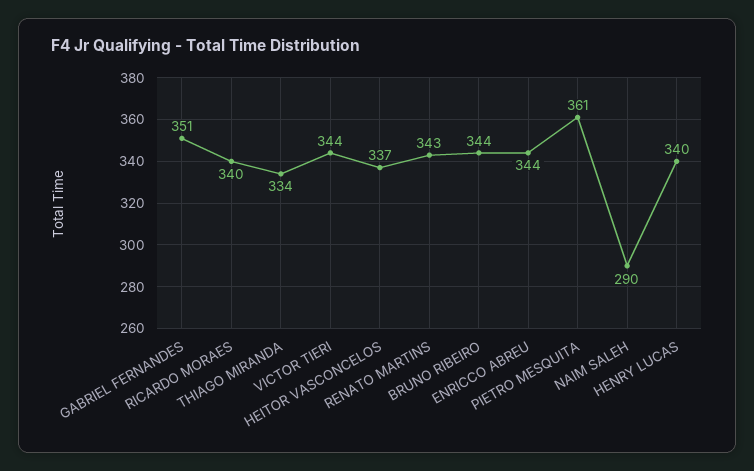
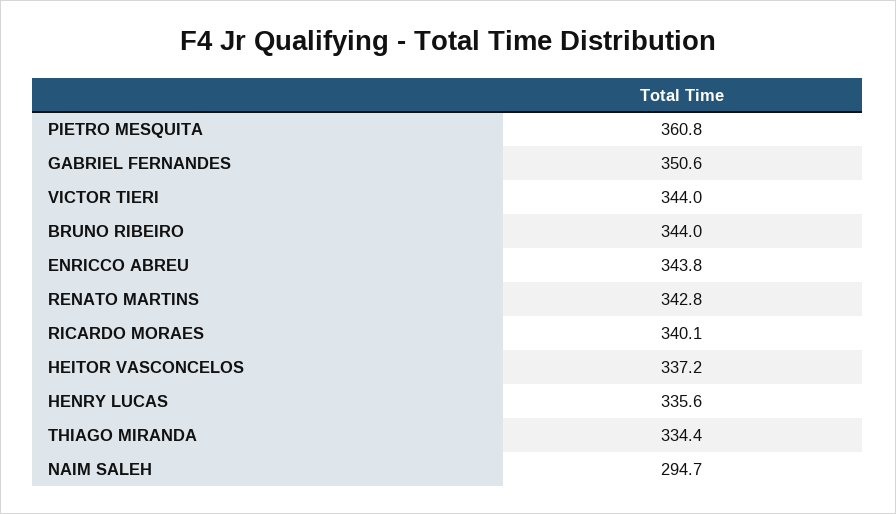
NAIM SALEH: 290 -> 294.7
HENRY LUCAS: 340 -> 335.6

